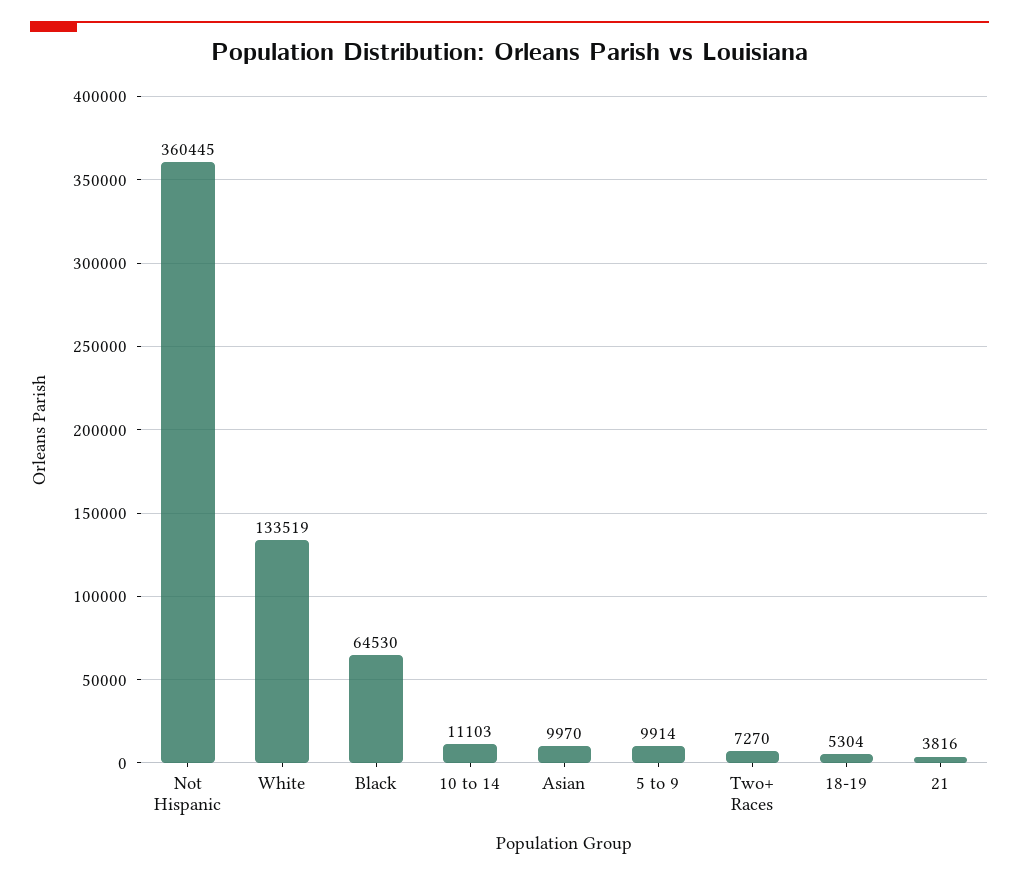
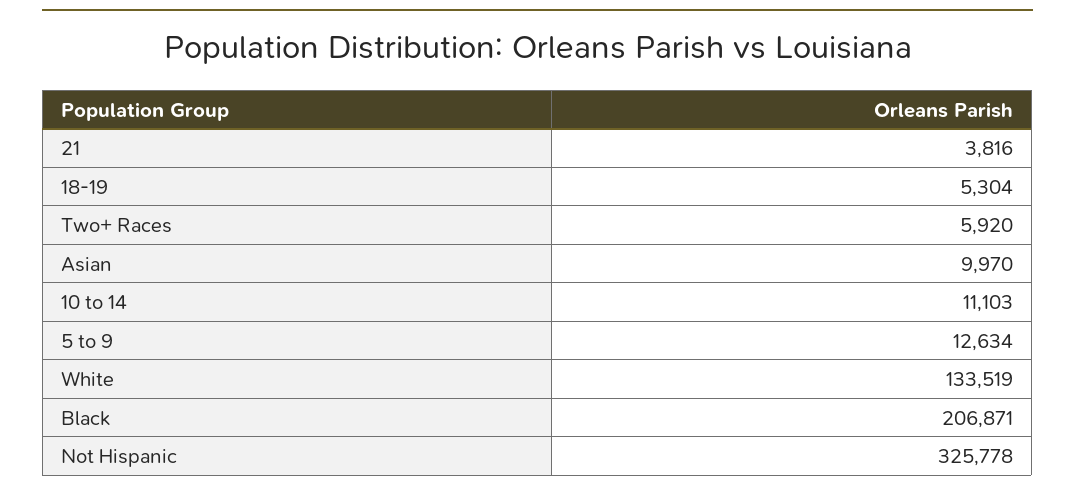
Not Hispanic: 360445 -> 325778
Black: 64530 -> 206871
5 to 9: 9914 -> 12634
Two+ Races: 7270 -> 5920

